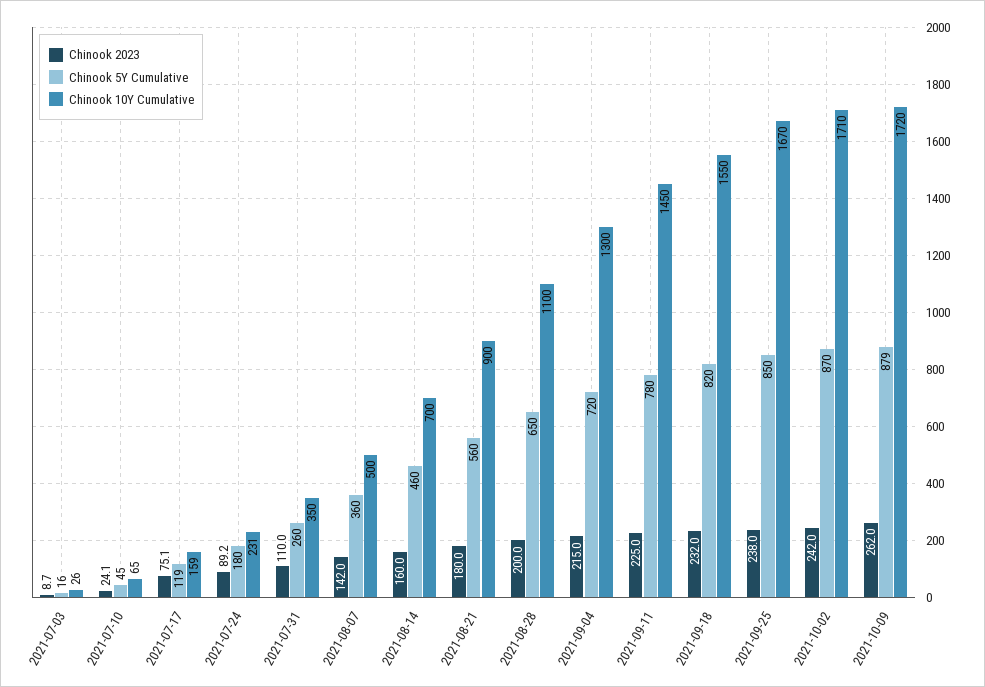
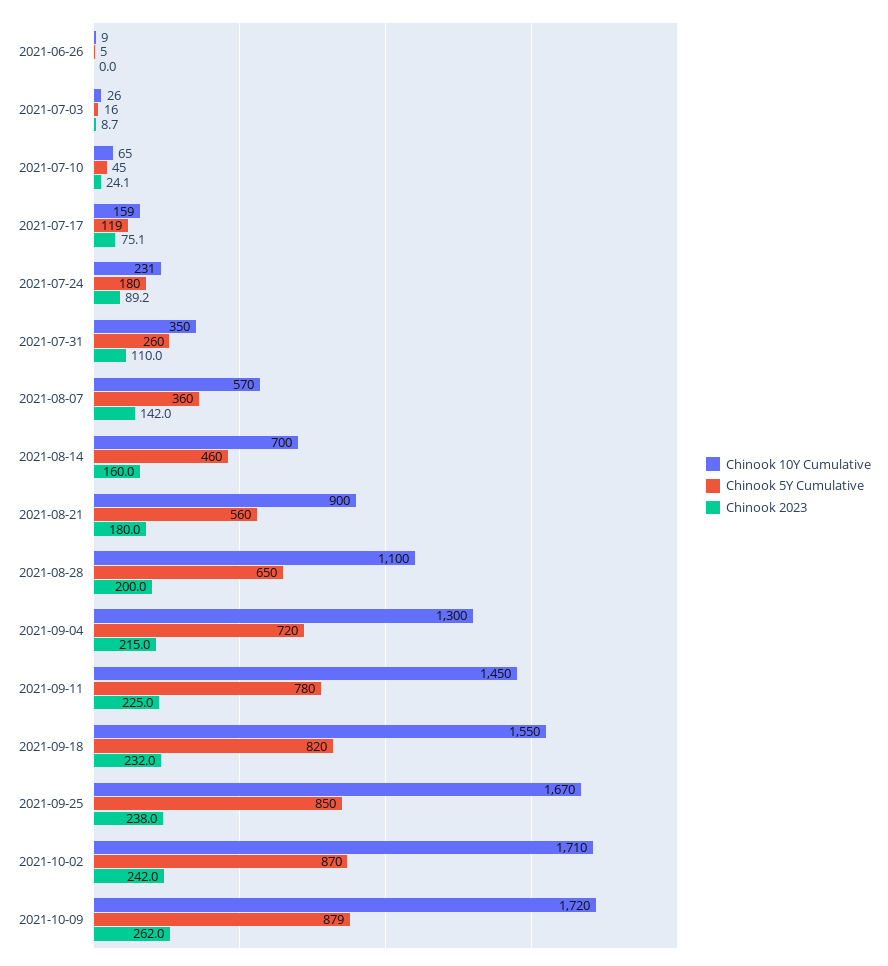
Chinook 10Y Cumulative, 2021-08-07: 500 -> 570
Chinook 10Y Cumulative, 2021-06-26: none -> 9
Chinook 5Y Cumulative, 2021-06-26: none -> 5
Chinook 2023, 2021-06-26: none -> 0

